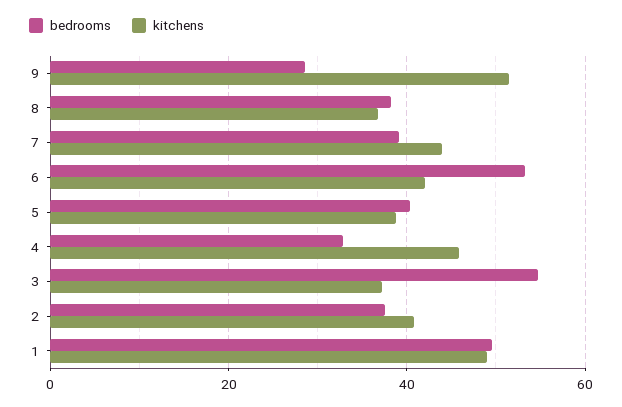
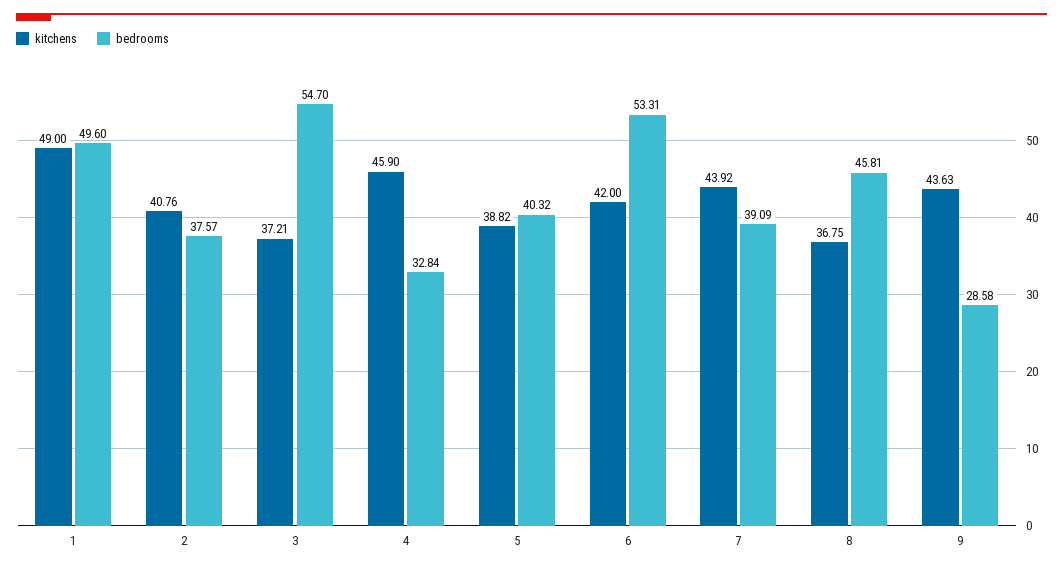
kitchens, 9: 52 -> 43.63
bedrooms, 8: 38 -> 45.81

